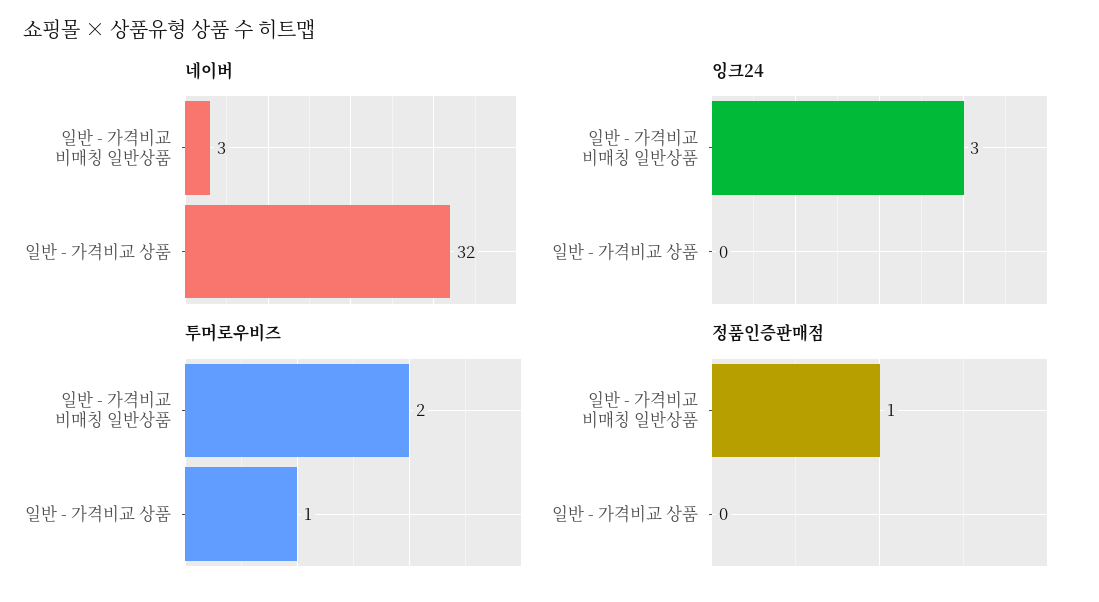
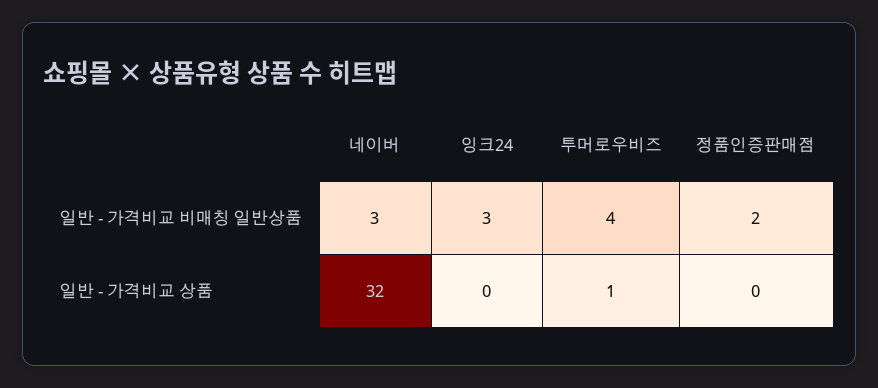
투머로우비즈, 일반 - 가격비교 비매칭 일반상품: 2 -> 4
정품인증판매점, 일반 - 가격비교 비매칭 일반상품: 1 -> 2

